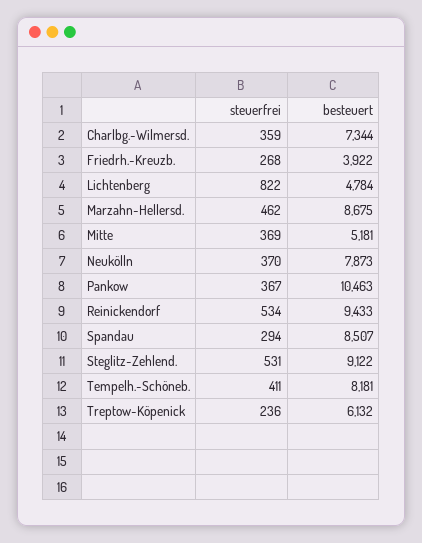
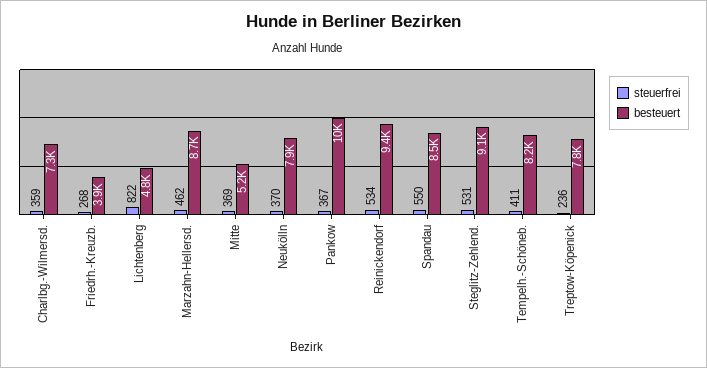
steuerfrei, Spandau: 294 -> 550
besteuert, Treptow-Köpenick: 6132 -> 7800

